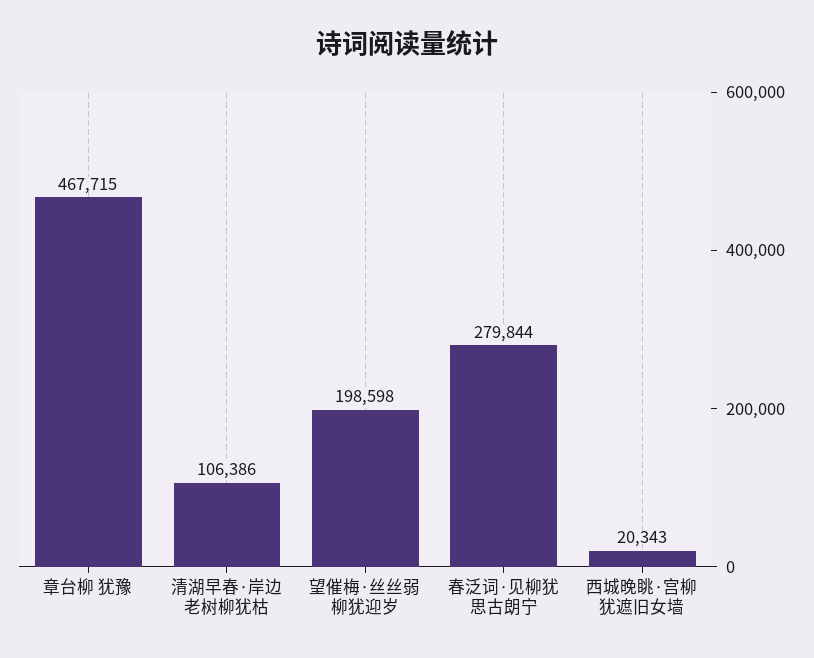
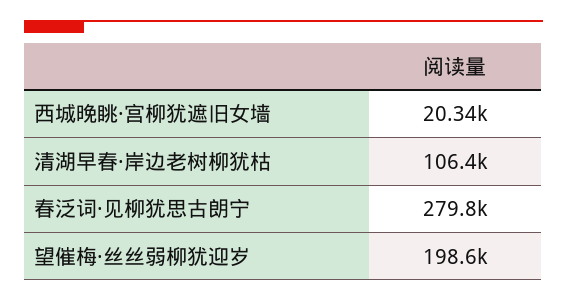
章台柳 犹豫: 467715 -> none

